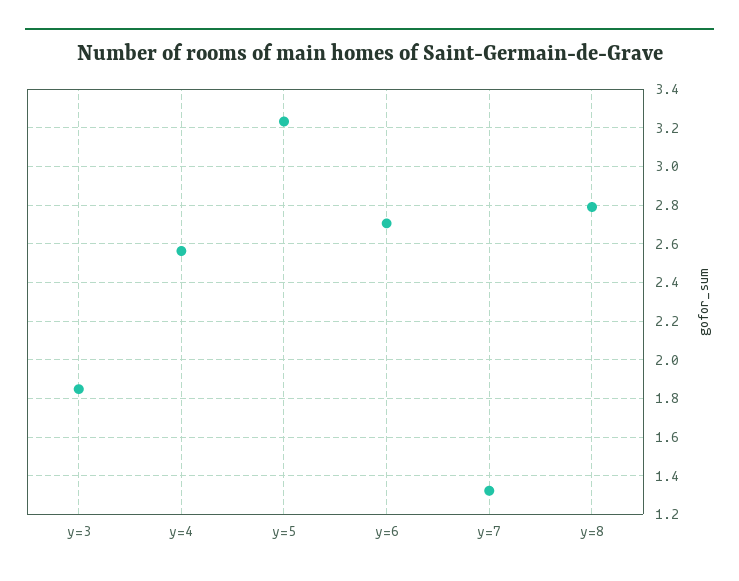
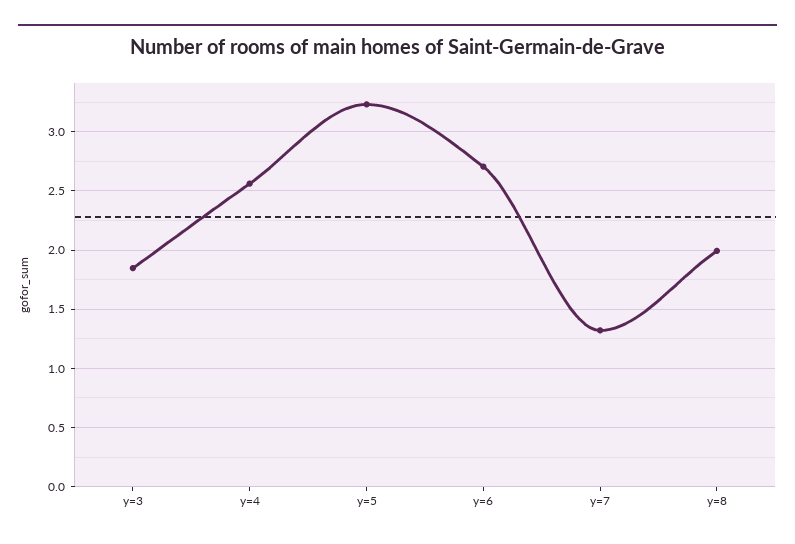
y=8: 2.8 -> 2

